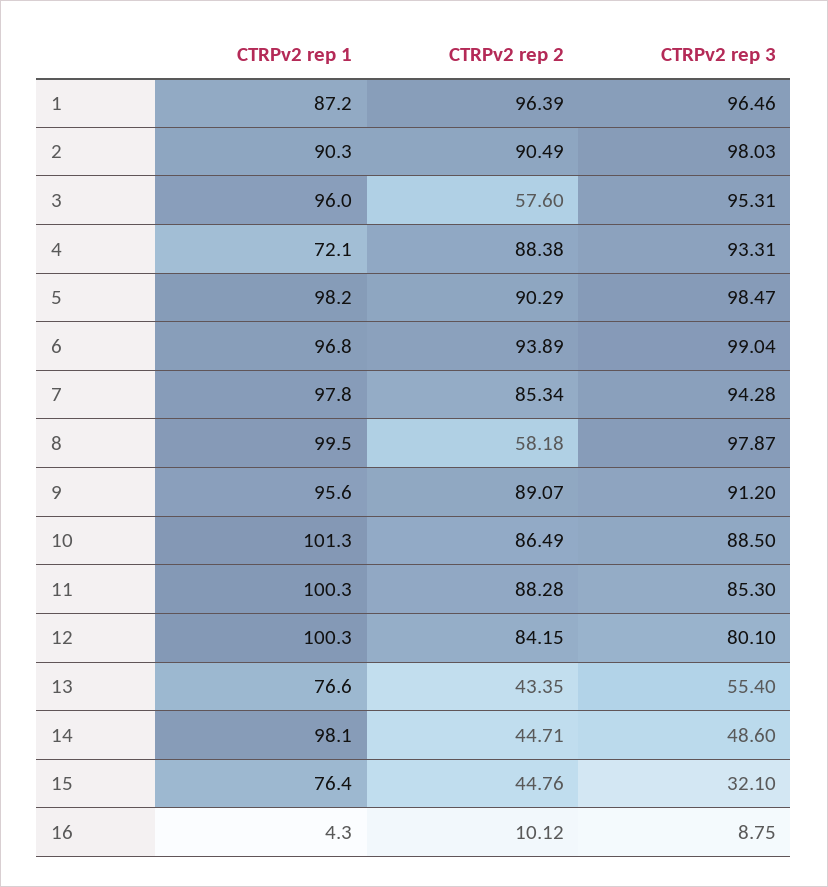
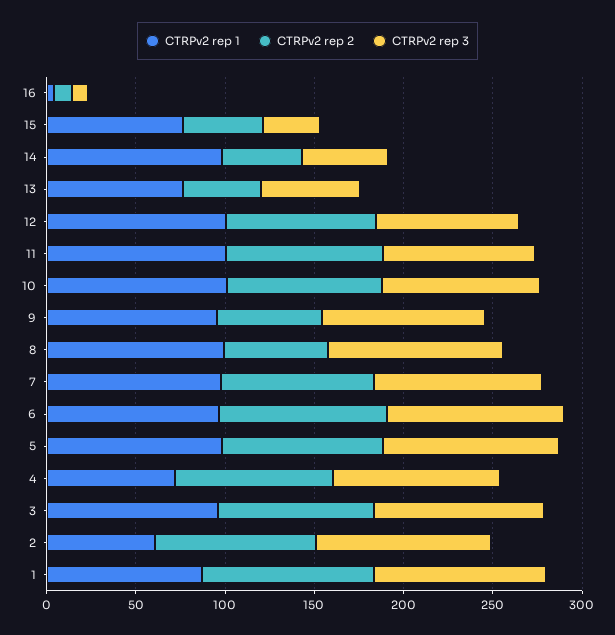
CTRPv2 rep 1, 2: 90.3 -> 60
CTRPv2 rep 2, 3: 57.6 -> 90
CTRPv2 rep 2, 9: 89.07 -> 60

